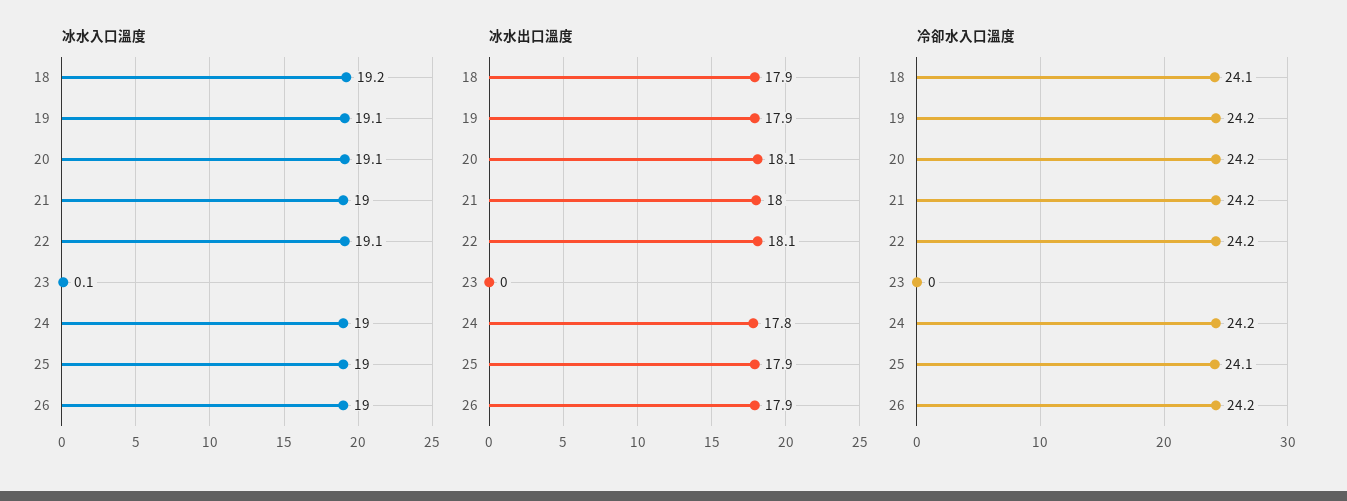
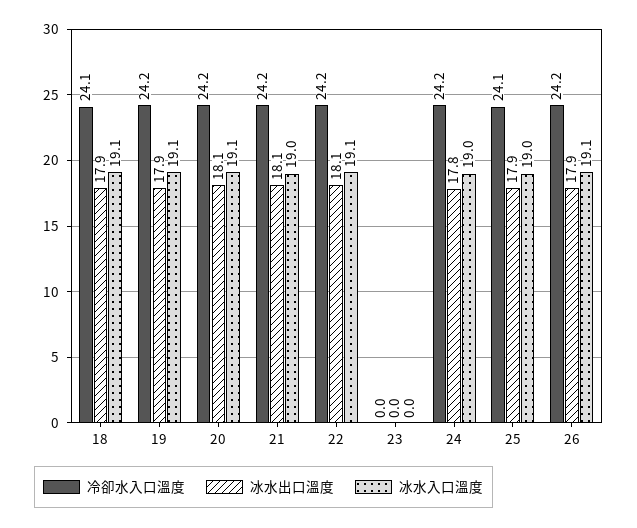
冰水入口溫度, 18: 19.2 -> 19.1
冰水入口溫度, 23: 0.1 -> 0
冰水入口溫度, 26: 19 -> 19.1
冰水出口溫度, 21: 18 -> 18.1

